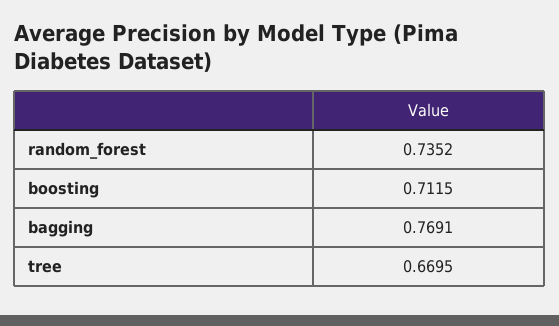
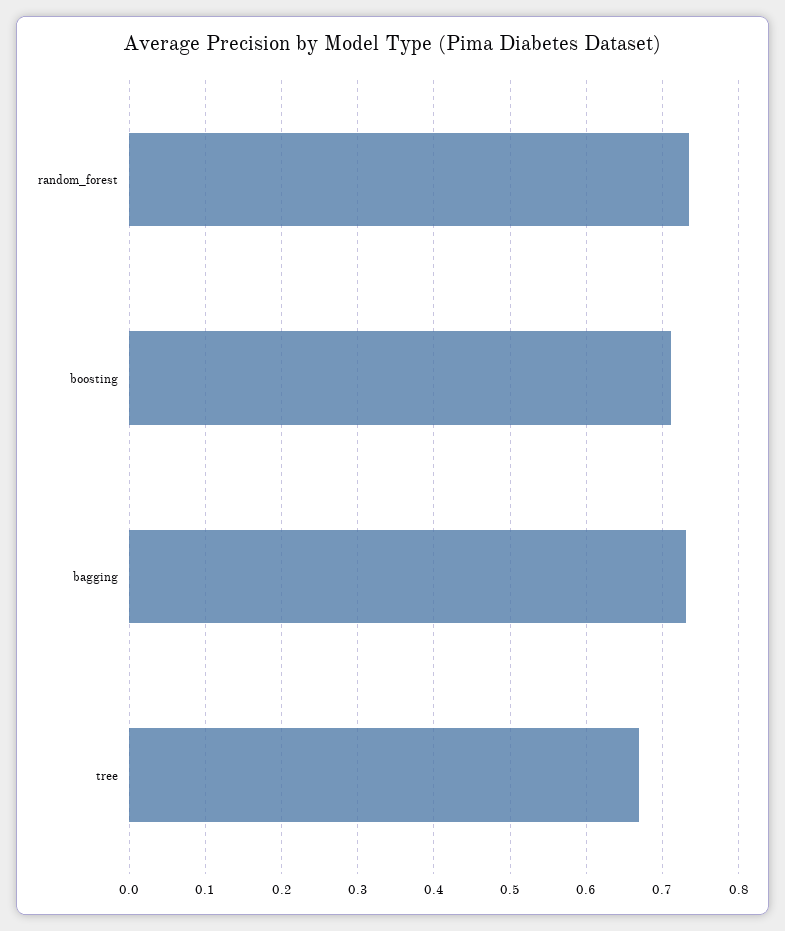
bagging: 0.7691 -> 0.73

